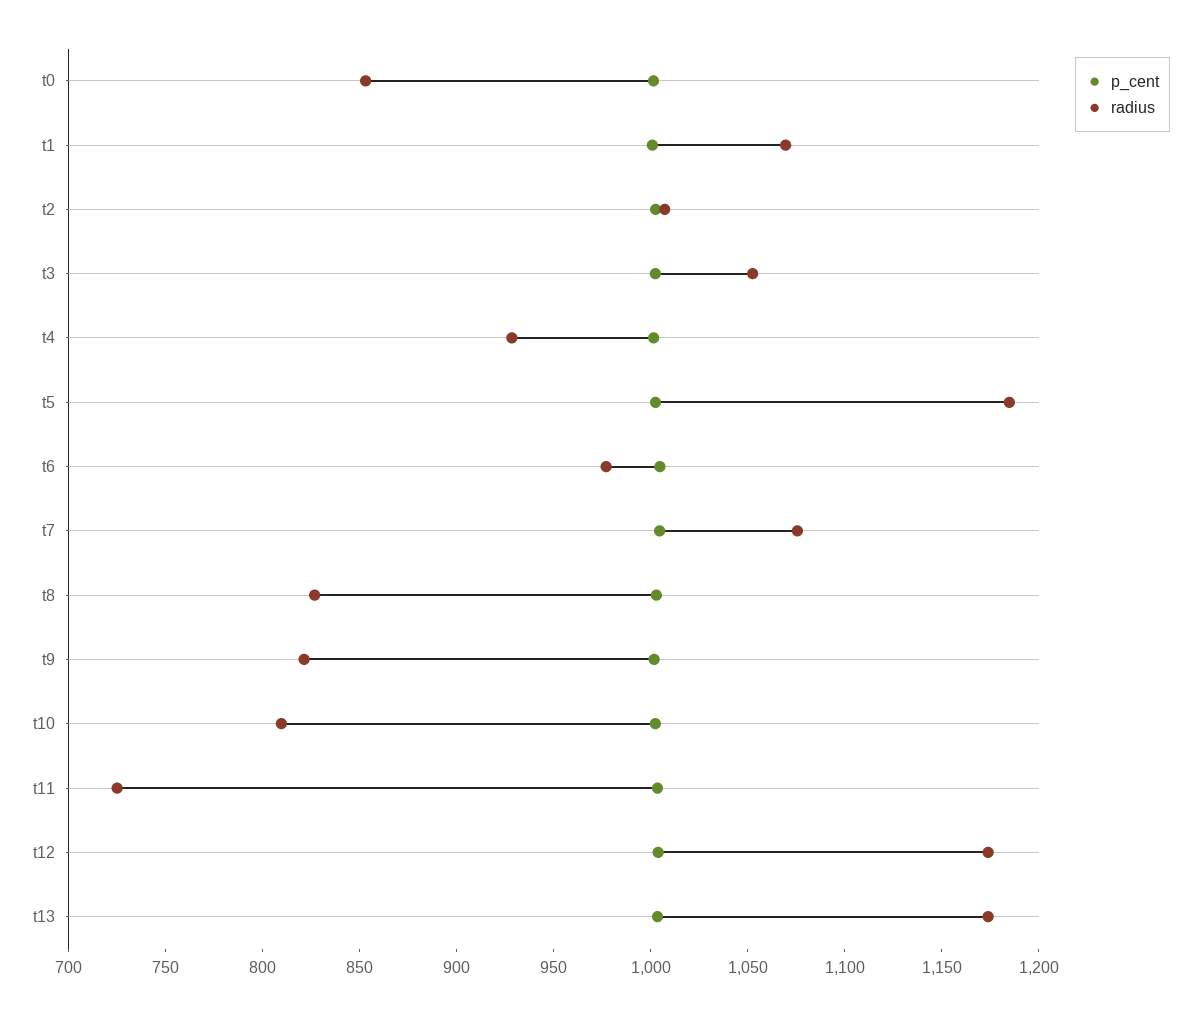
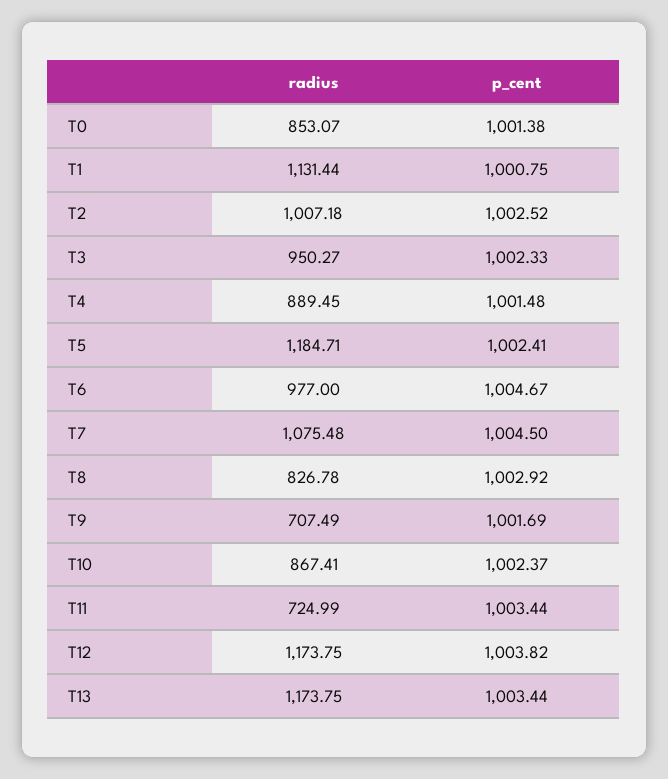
radius, t1: 1070 -> 1131.44
radius, t3: 1050 -> 950.27
radius, t4: 930 -> 889.45
radius, t9: 820 -> 707.49
radius, t10: 810 -> 867.41

